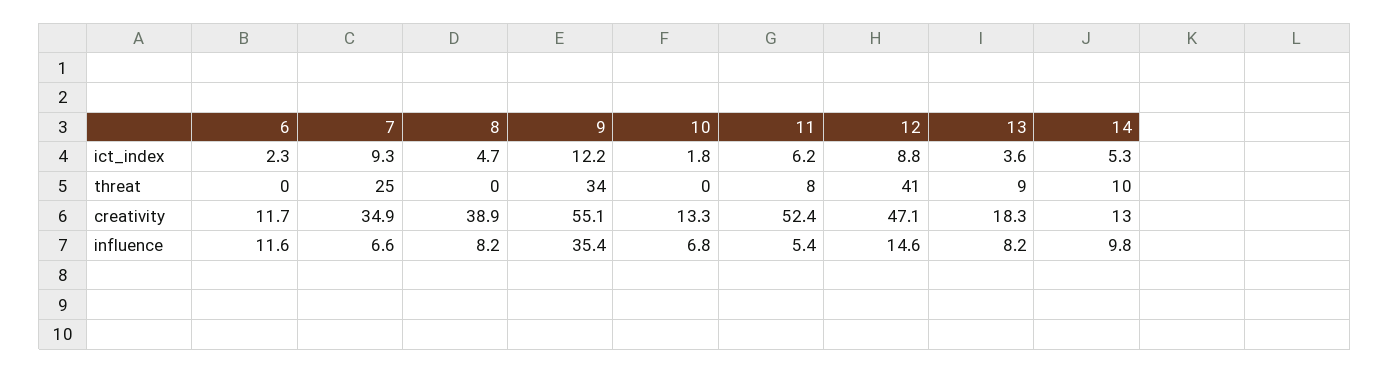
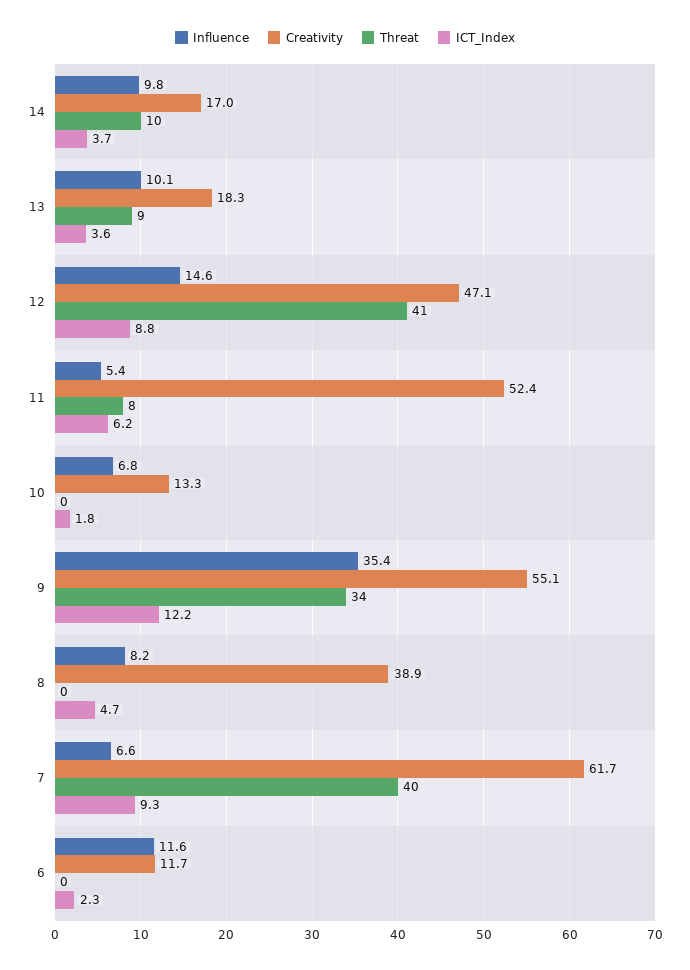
ict_index, 14: 5.3 -> 3.7
threat, 7: 25 -> 40
creativity, 7: 34.9 -> 61.7
creativity, 14: 13 -> 17
influence, 13: 8.2 -> 10.1

